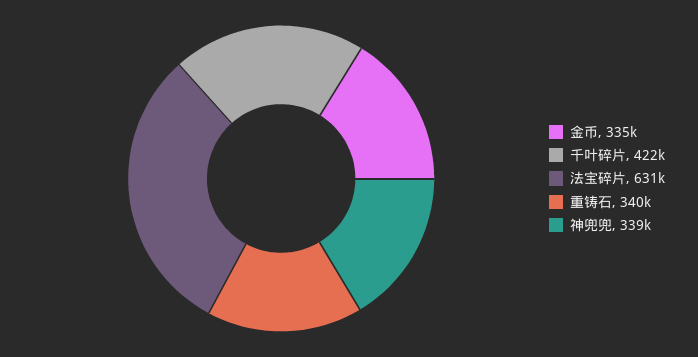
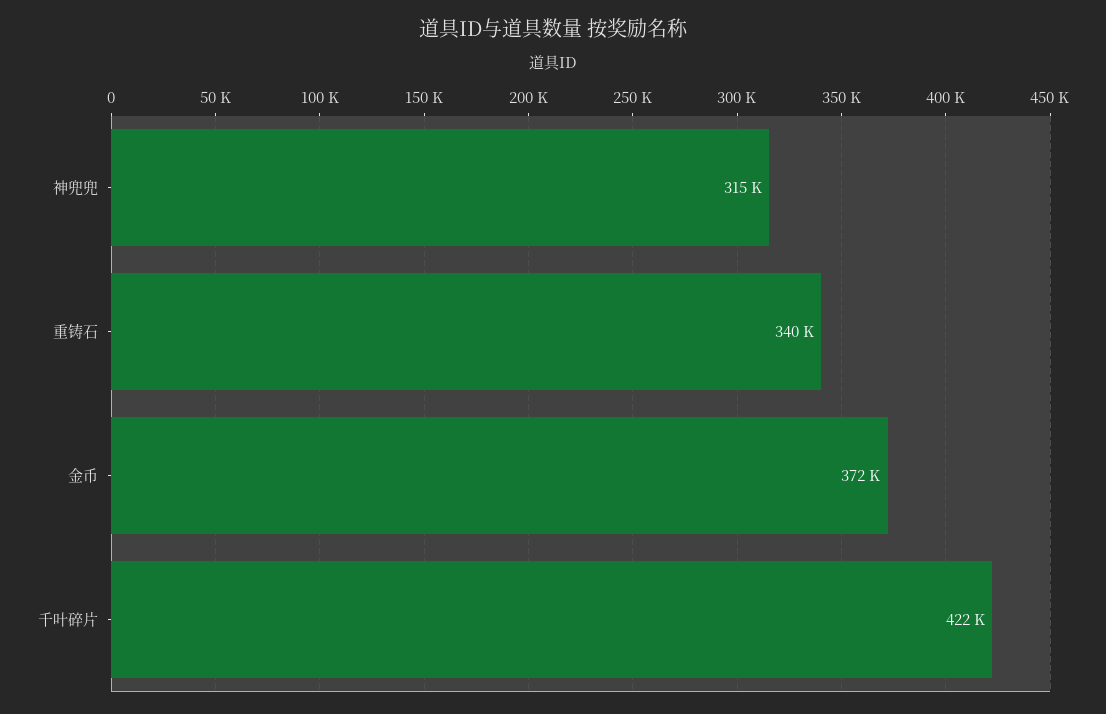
金币: 335000 -> 372000
法宝碎片: 631000 -> none
神兜兜: 339000 -> 315000

